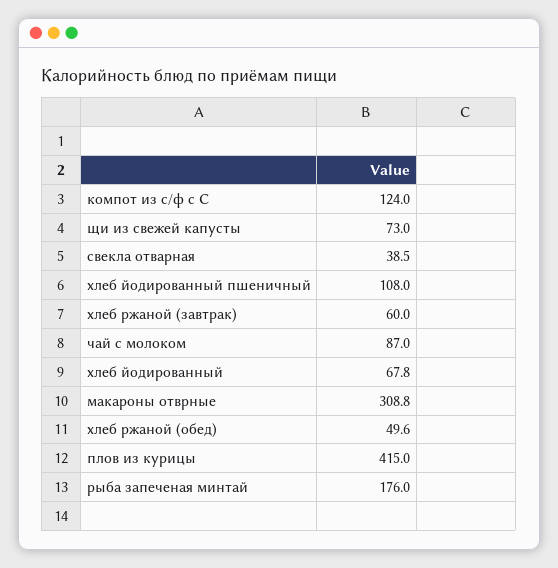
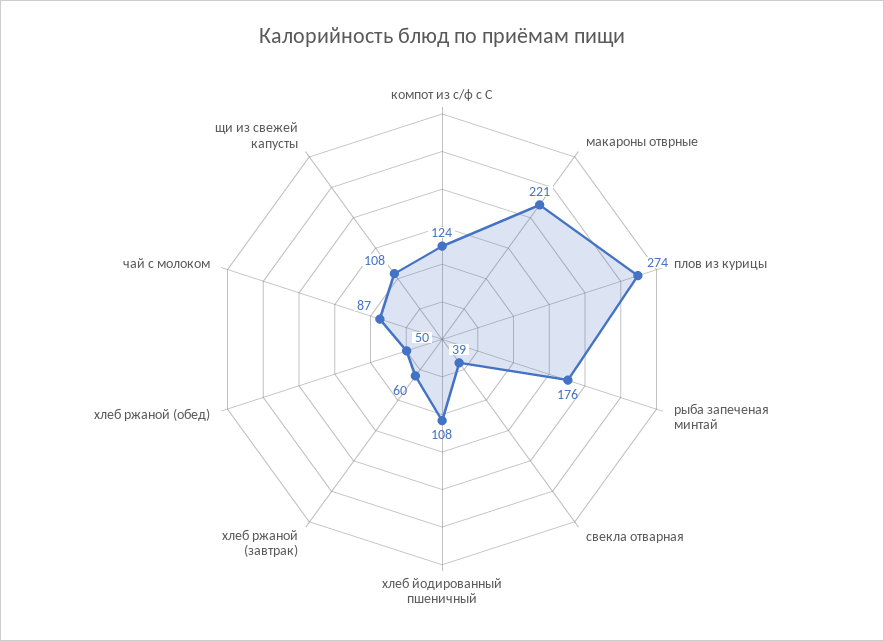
щи из свежей капусты: 73 -> 108
хлеб йодированный: 67.8 -> none
макароны отврные: 308.8 -> 221
плов из курицы: 415 -> 274

